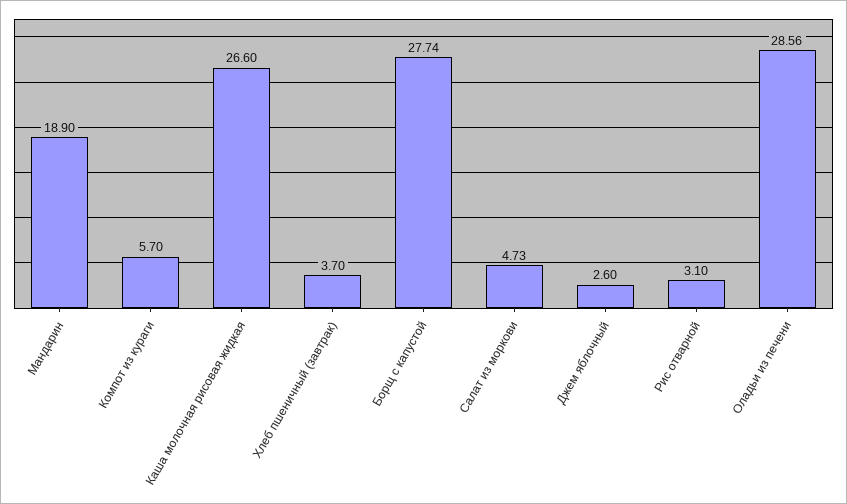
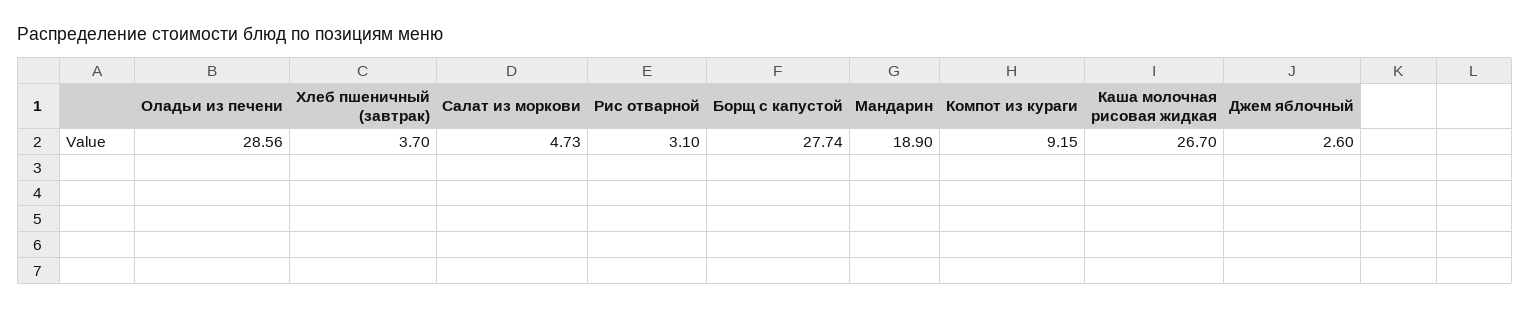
Компот из кураги: 5.7 -> 9.15
Каша молочная рисовая жидкая: 26.6 -> 26.7

